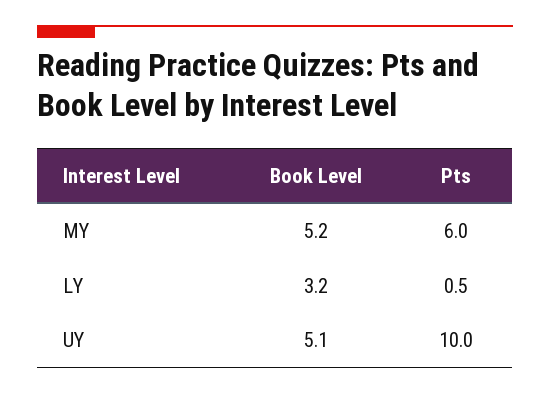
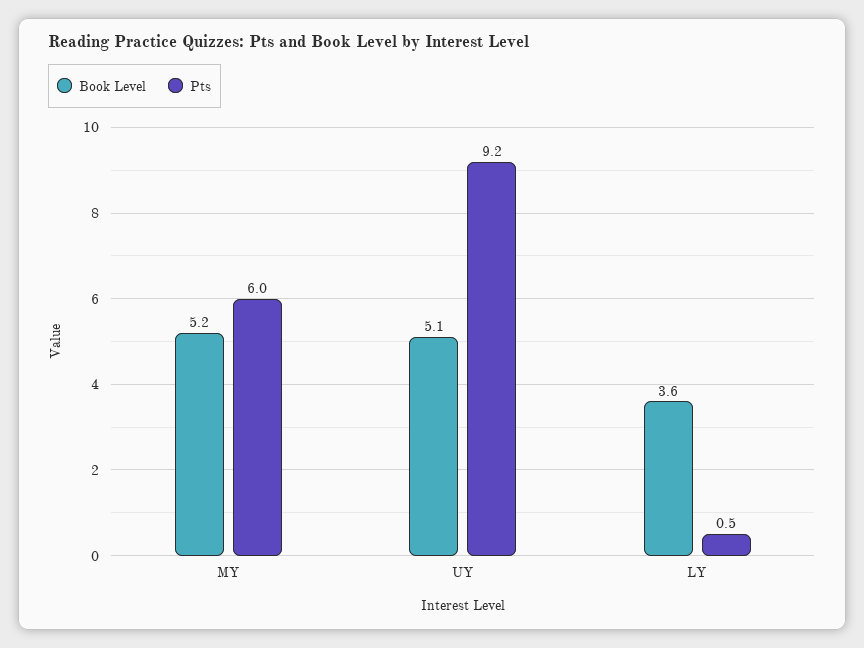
Book Level, LY: 3.2 -> 3.6
Pts, UY: 10 -> 9.2

